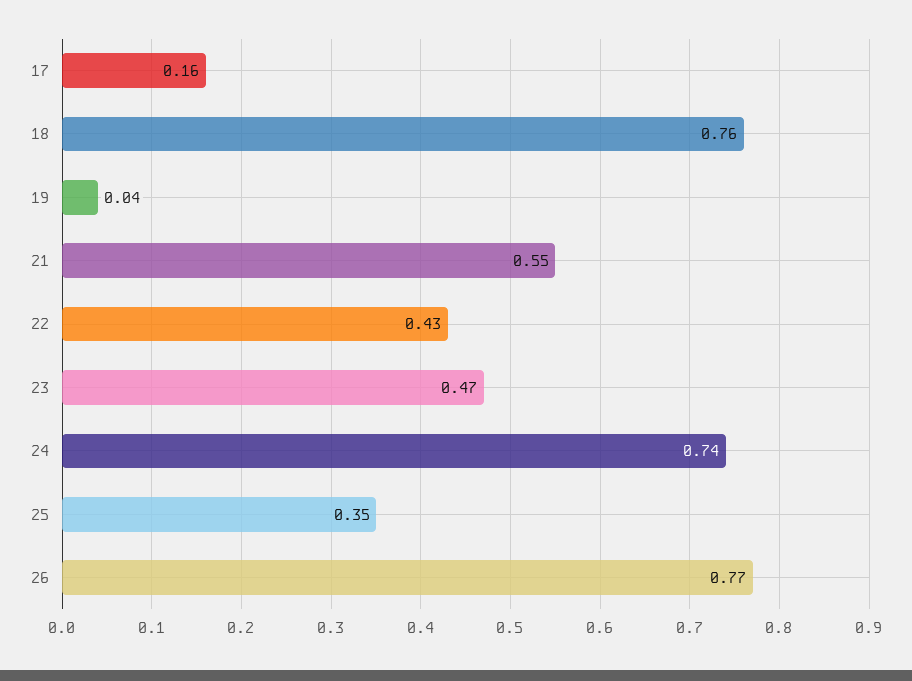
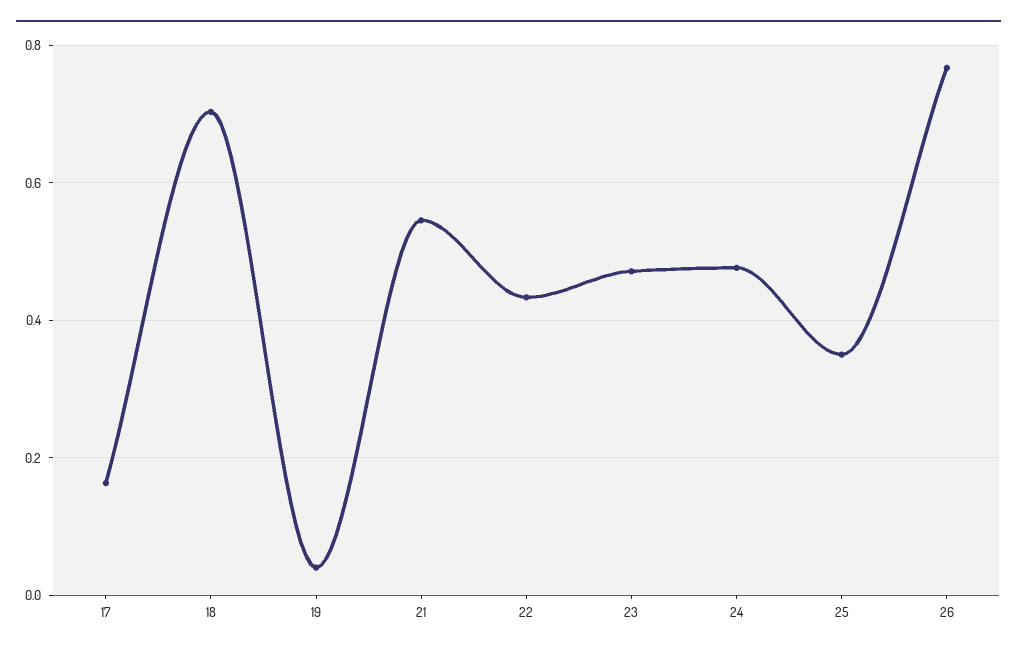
18: 0.76 -> 0.7
24: 0.74 -> 0.48

